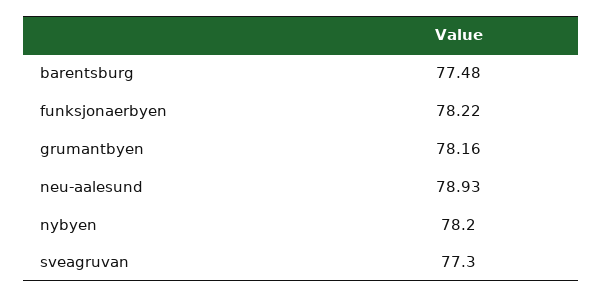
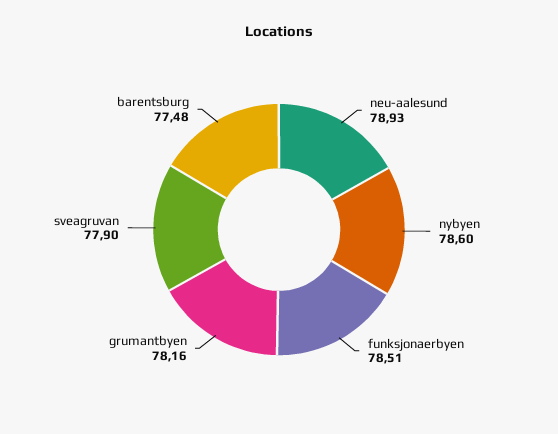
funksjonaerbyen: 78.22 -> 78.51
nybyen: 78.2 -> 78.6
sveagruvan: 77.3 -> 77.9

